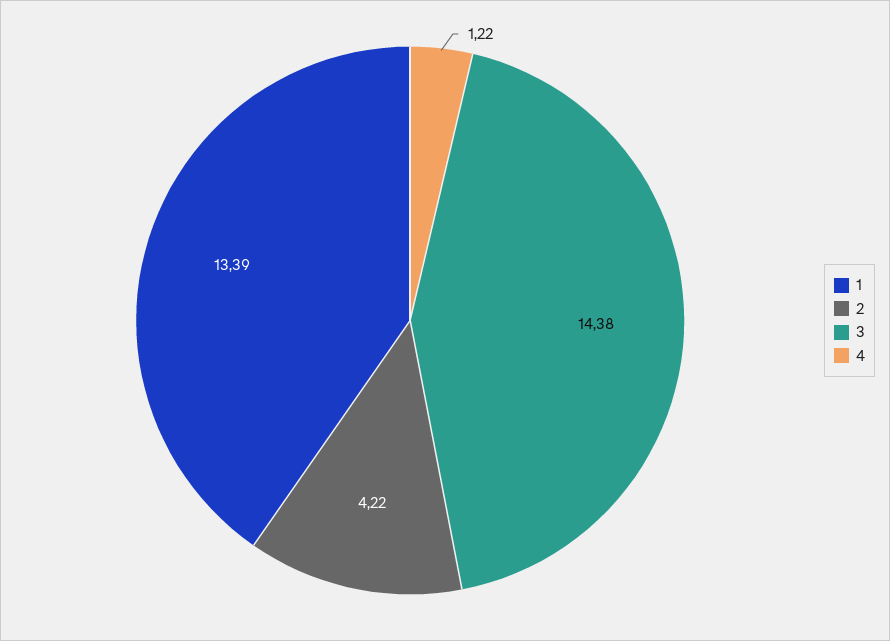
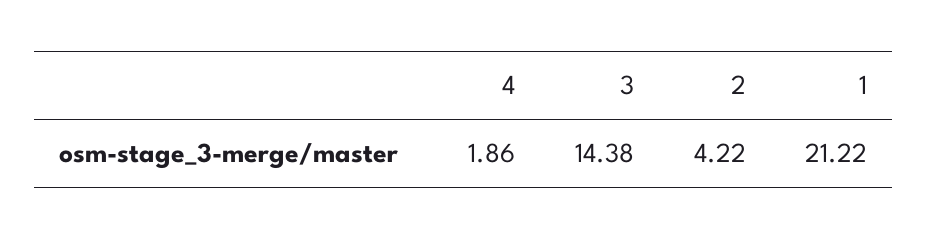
1: 13.39 -> 21.22
4: 1.22 -> 1.86

